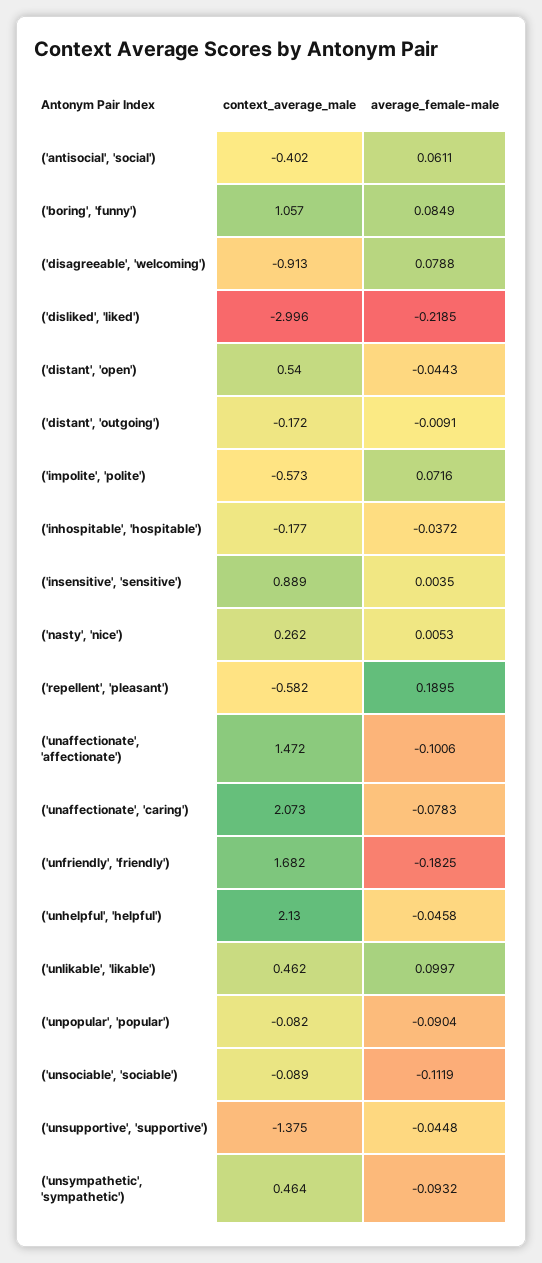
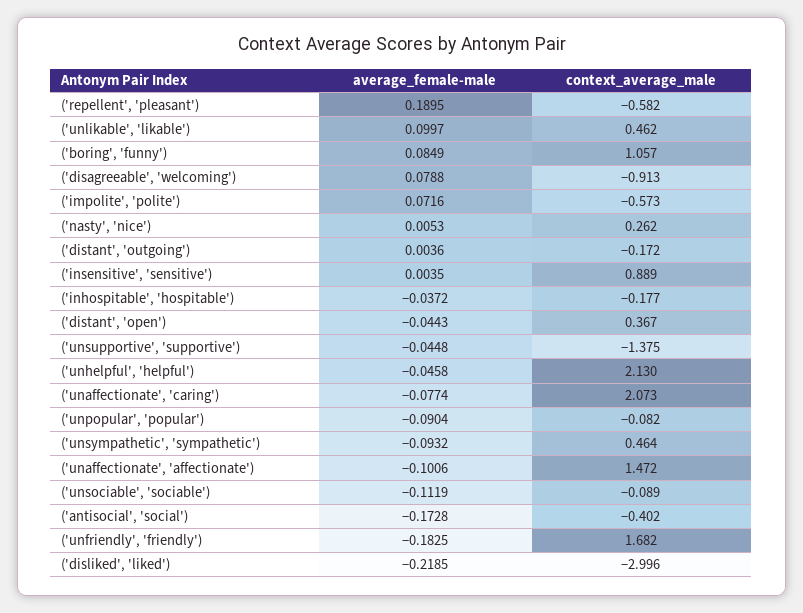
average_female-male, ('antisocial', 'social'): 0.0611 -> -0.1728
context_average_male, ('distant', 'open'): 0.54 -> 0.367
average_female-male, ('distant', 'outgoing'): -0.0091 -> 0.0036
average_female-male, ('unaffectionate', 'caring'): -0.0783 -> -0.0774

